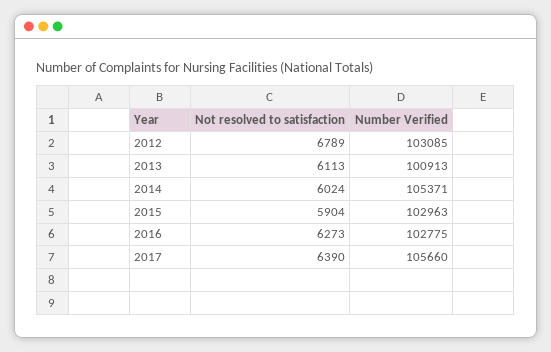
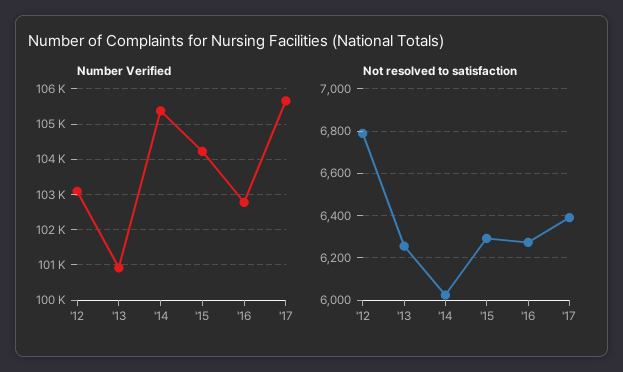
Not resolved to satisfaction, 2013: 6113 -> 6250
Not resolved to satisfaction, 2015: 5904 -> 6300
Number Verified, 2015: 102963 -> 104200

